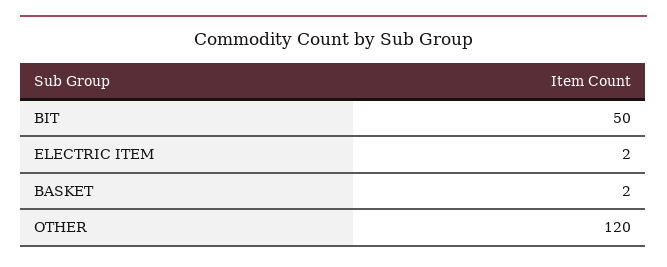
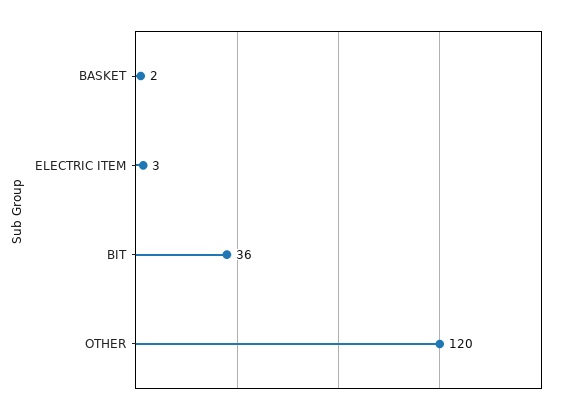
BIT: 50 -> 36
ELECTRIC ITEM: 2 -> 3

